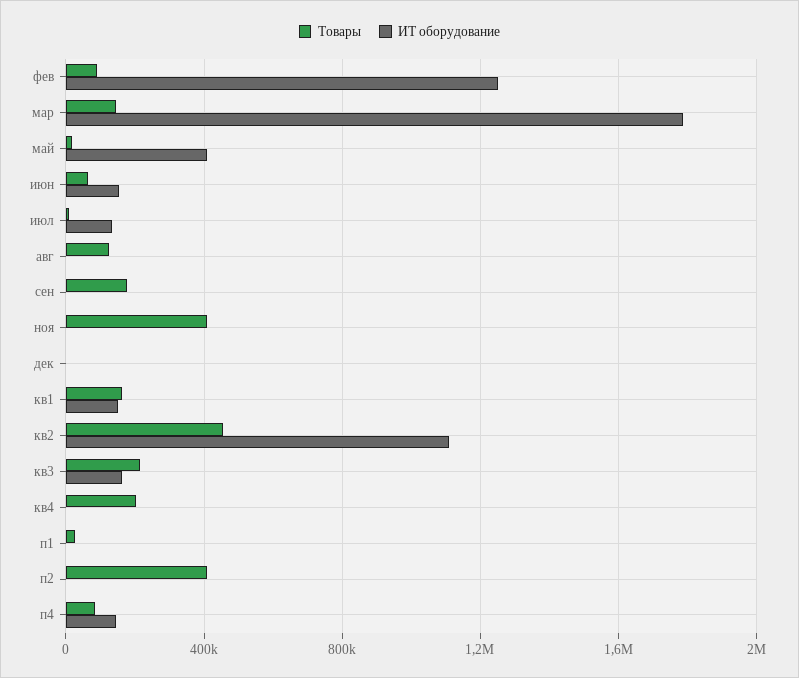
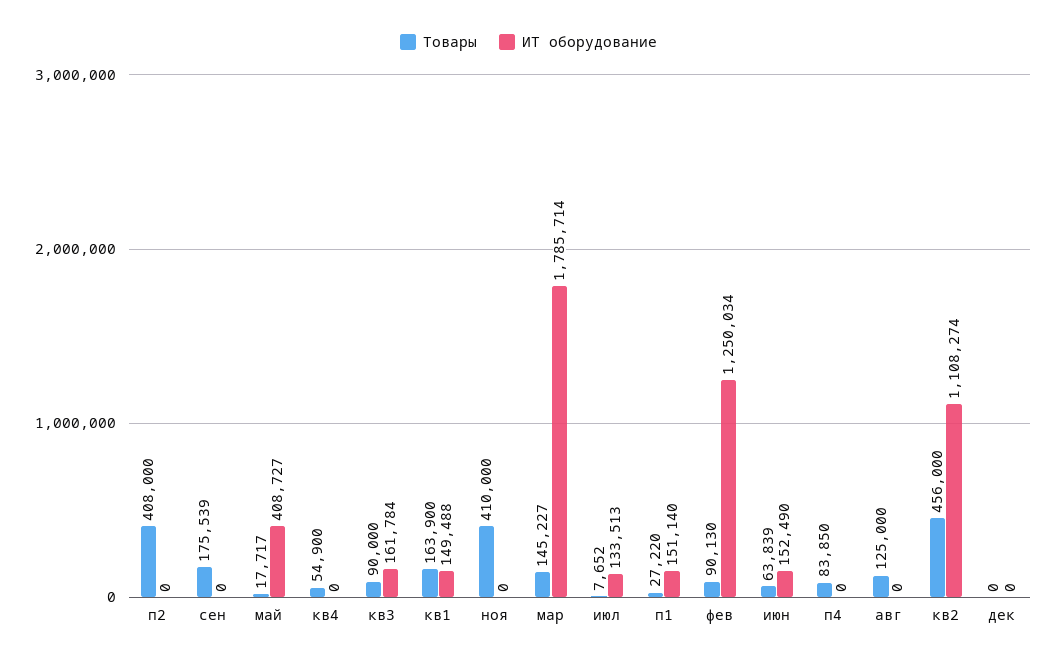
Товары, кв3: 200000 -> 90000
Товары, кв4: 200000 -> 54900
ИТ оборудование, п1: 0 -> 151140
ИТ оборудование, п4: 150000 -> 0

